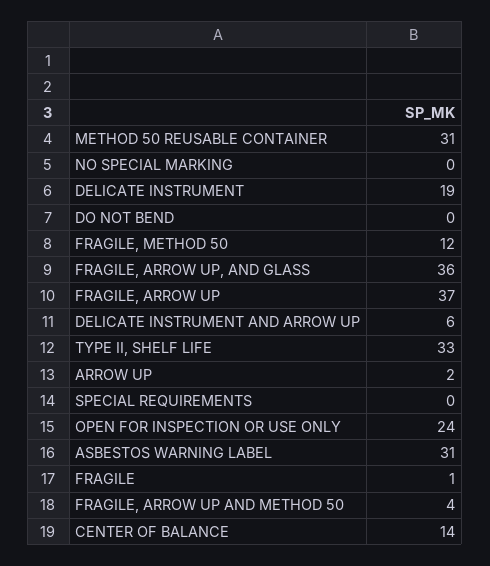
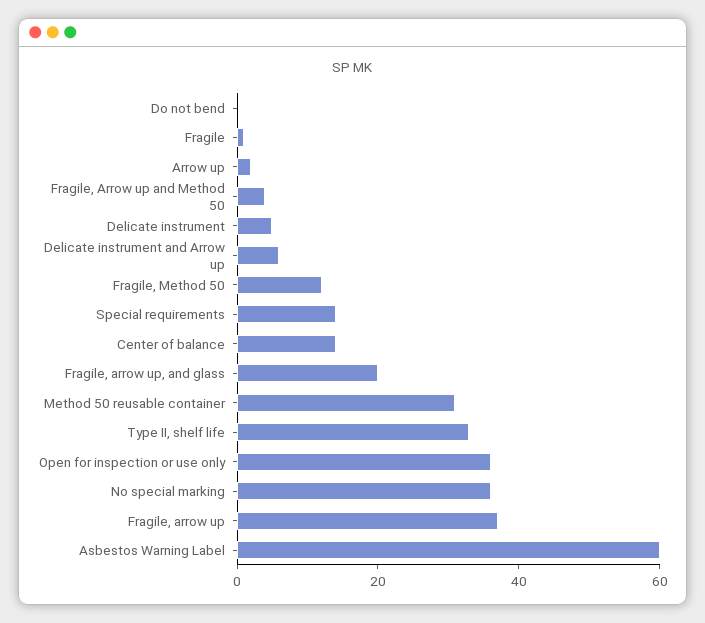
NO SPECIAL MARKING: 0 -> 35
DELICATE INSTRUMENT: 19 -> 5
FRAGILE, ARROW UP, AND GLASS: 36 -> 20
SPECIAL REQUIREMENTS: 0 -> 15
OPEN FOR INSPECTION OR USE ONLY: 24 -> 35
ASBESTOS WARNING LABEL: 31 -> 60

